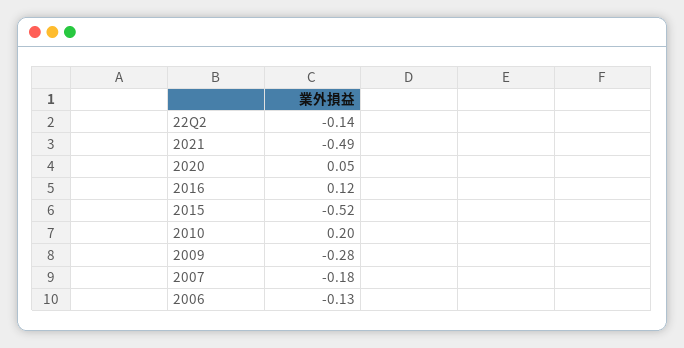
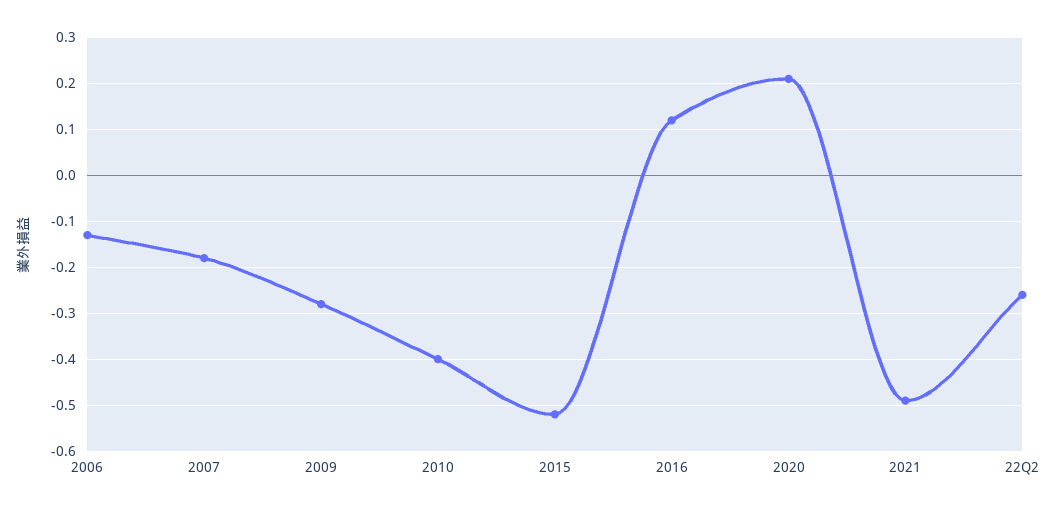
22Q2: -0.14 -> -0.25
2020: 0.05 -> 0.2
2010: 0.2 -> -0.4

